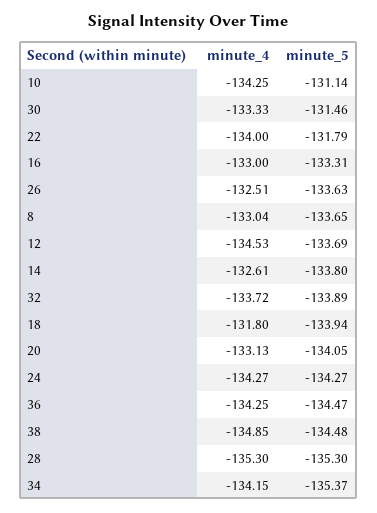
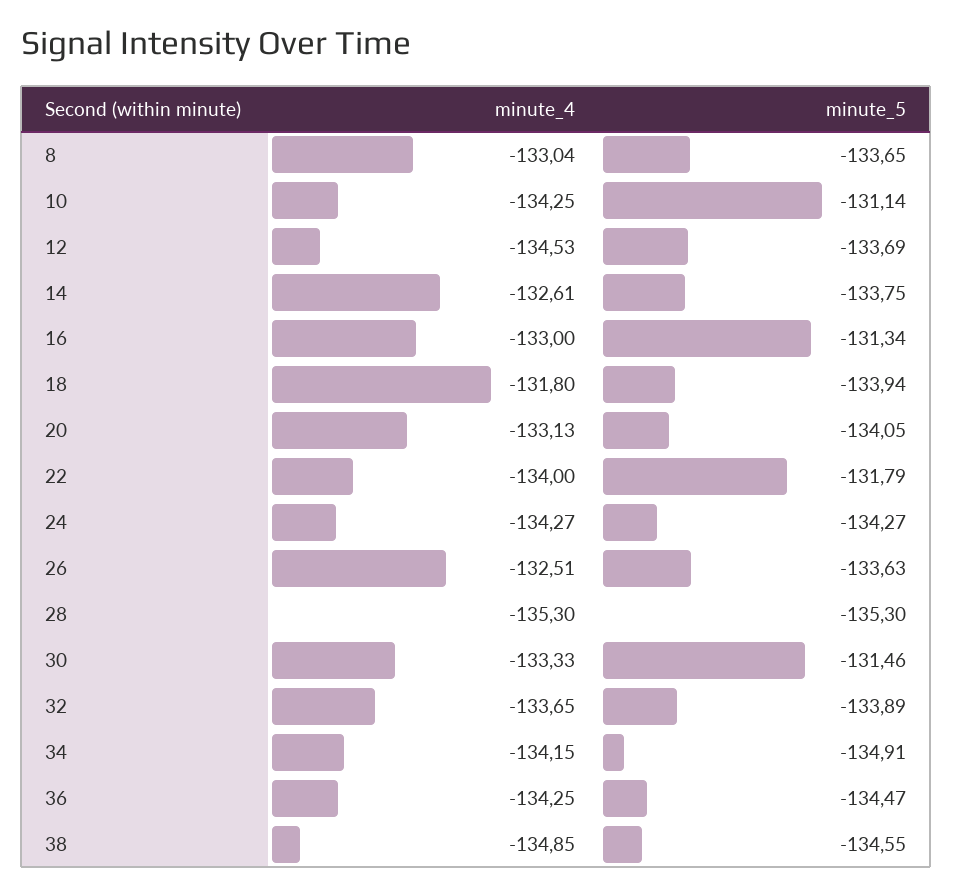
minute_5, 16: -133.31 -> -131.34
minute_5, 14: -133.8 -> -133.75
minute_4, 32: -133.72 -> -133.65
minute_5, 38: -134.48 -> -134.55
minute_5, 34: -135.37 -> -134.91

